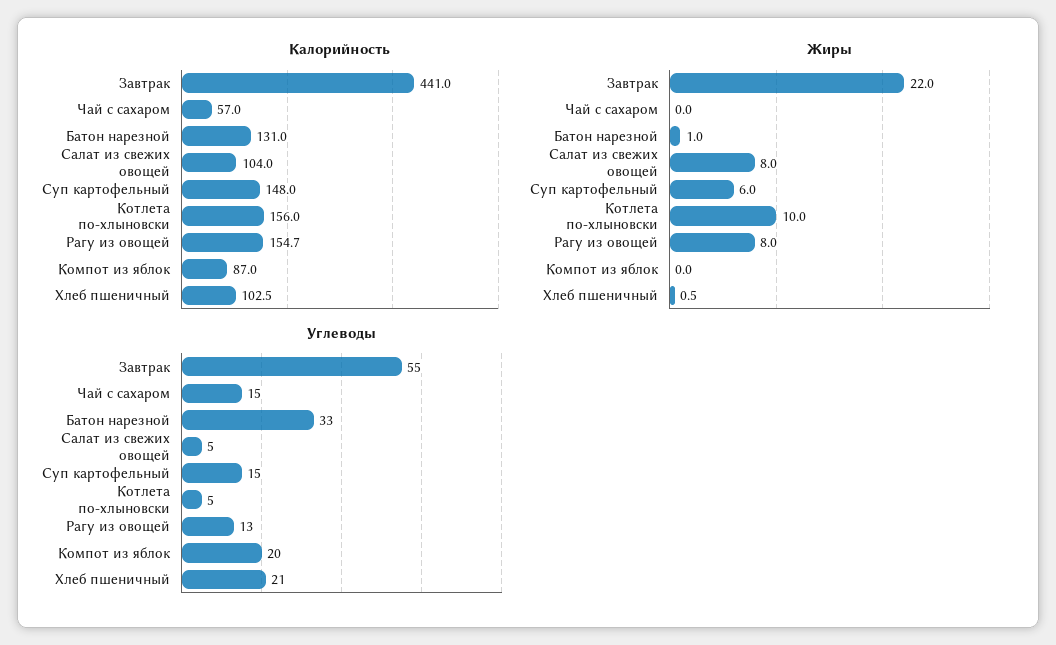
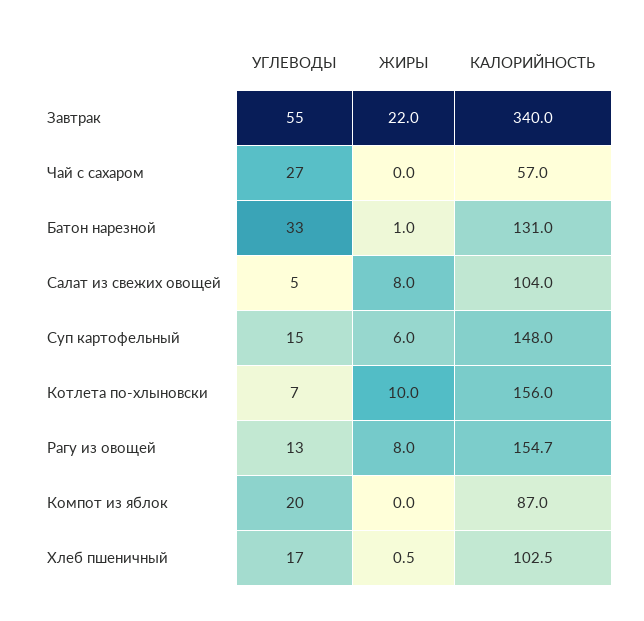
Калорийность, Завтрак: 441 -> 340
Углеводы, Чай с сахаром: 15 -> 27
Углеводы, Котлета по-хлыновски: 5 -> 7
Углеводы, Хлеб пшеничный: 21 -> 17

